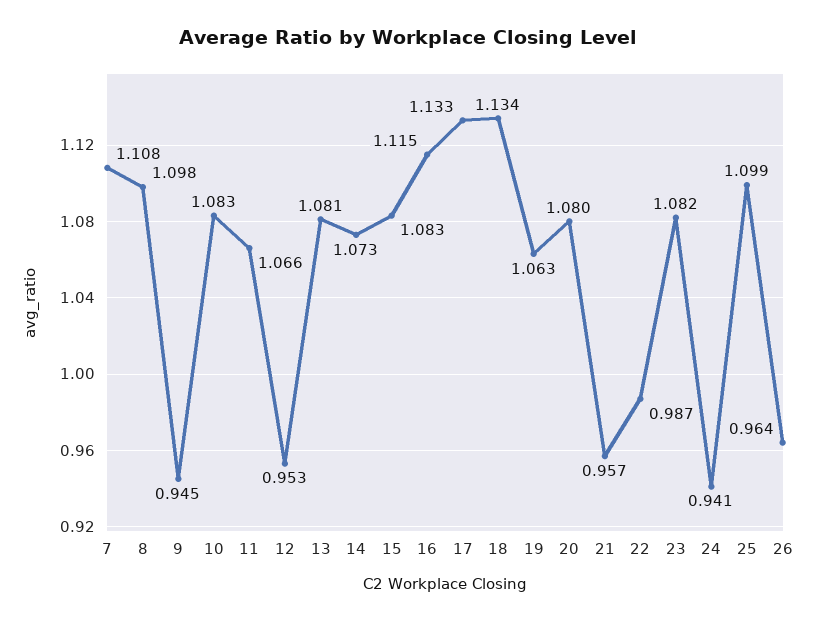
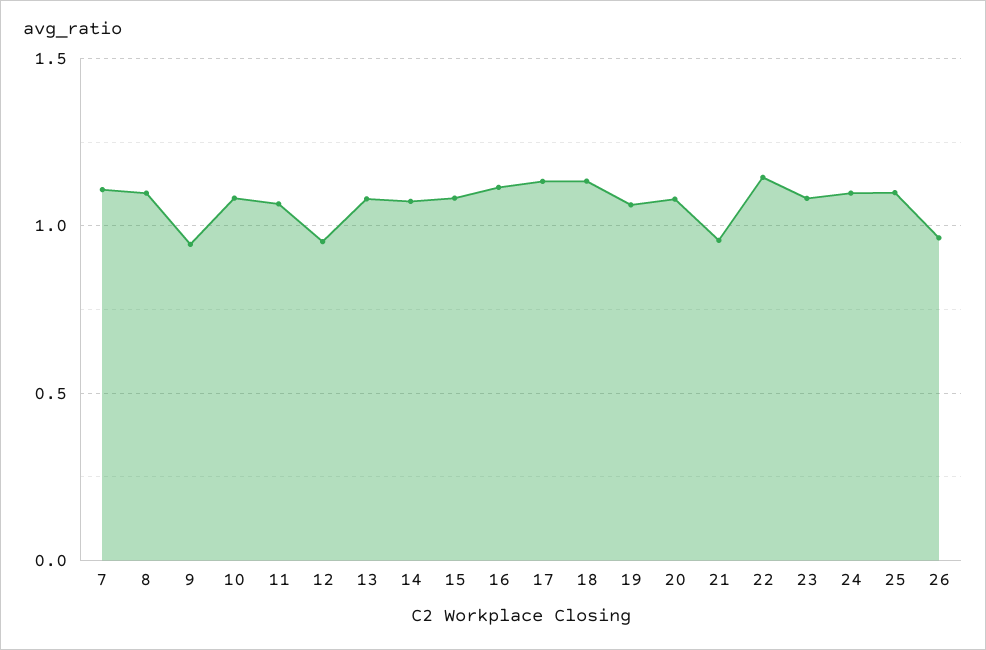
22: 0.987 -> 1.15
24: 0.941 -> 1.1

